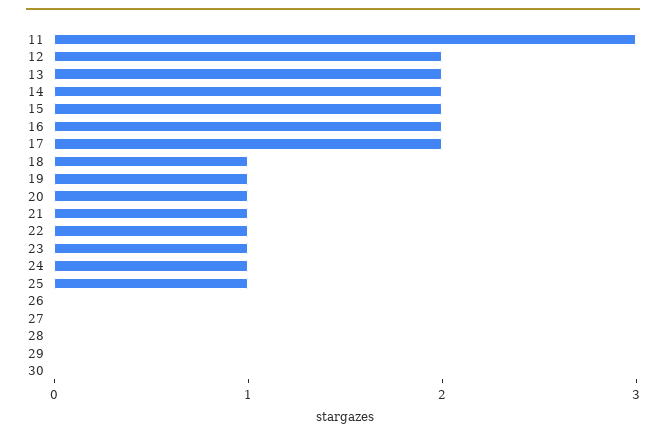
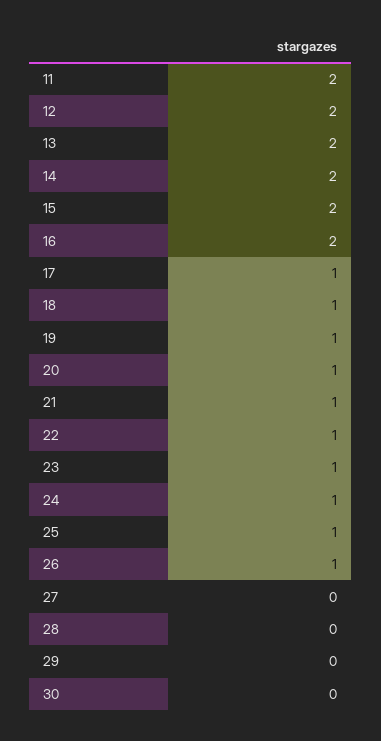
11: 3 -> 2
17: 2 -> 1
26: 0 -> 1

